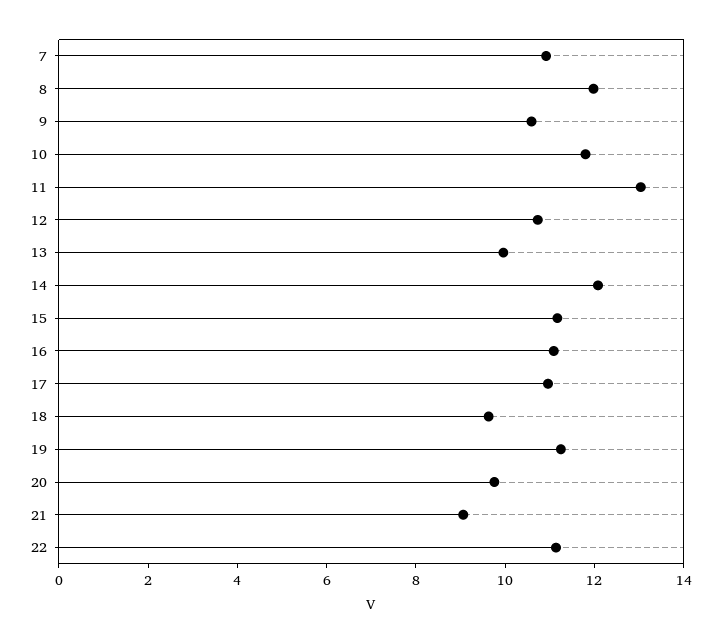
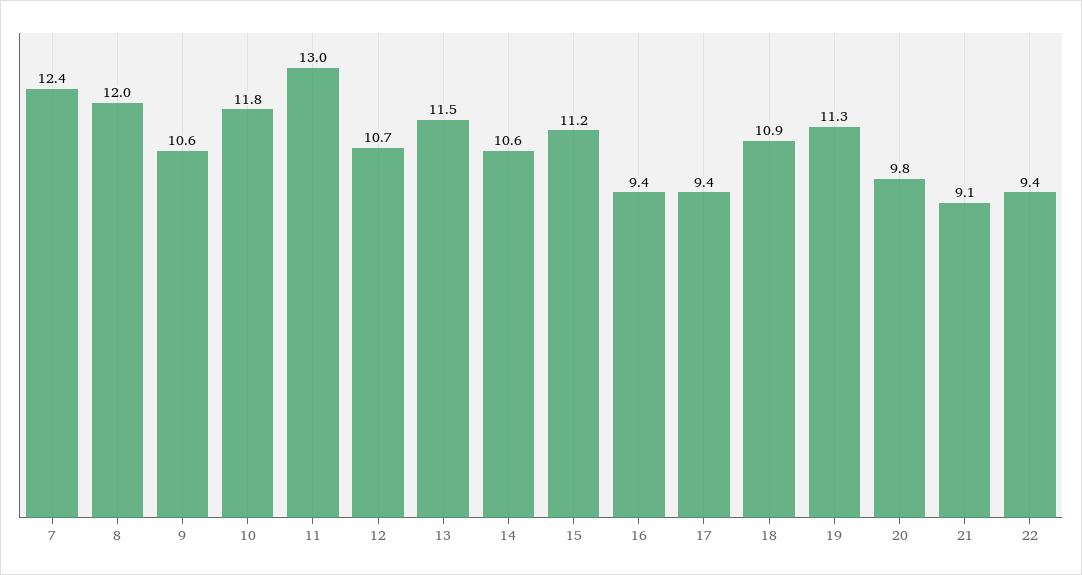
7: 11 -> 12.4
13: 10 -> 11.5
14: 12 -> 10.6
16: 11 -> 9.4
17: 11 -> 9.4
18: 9.5 -> 10.9
22: 11 -> 9.4

